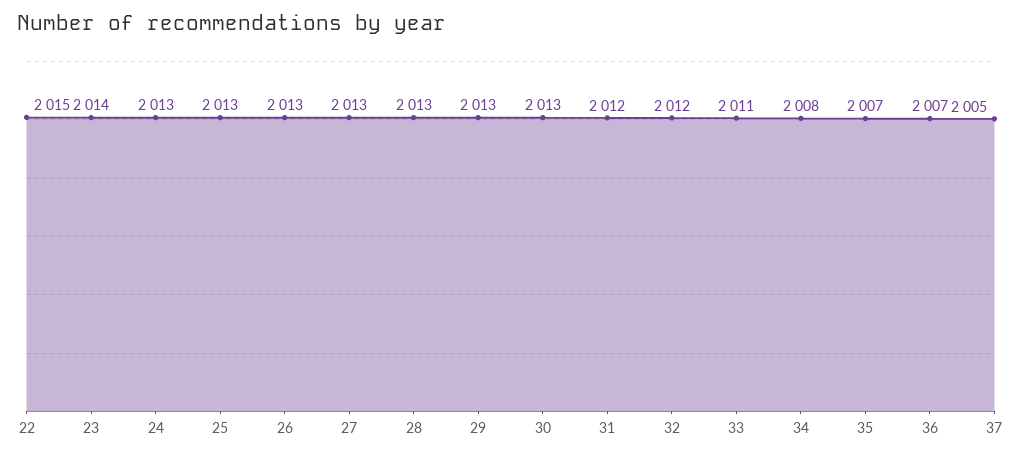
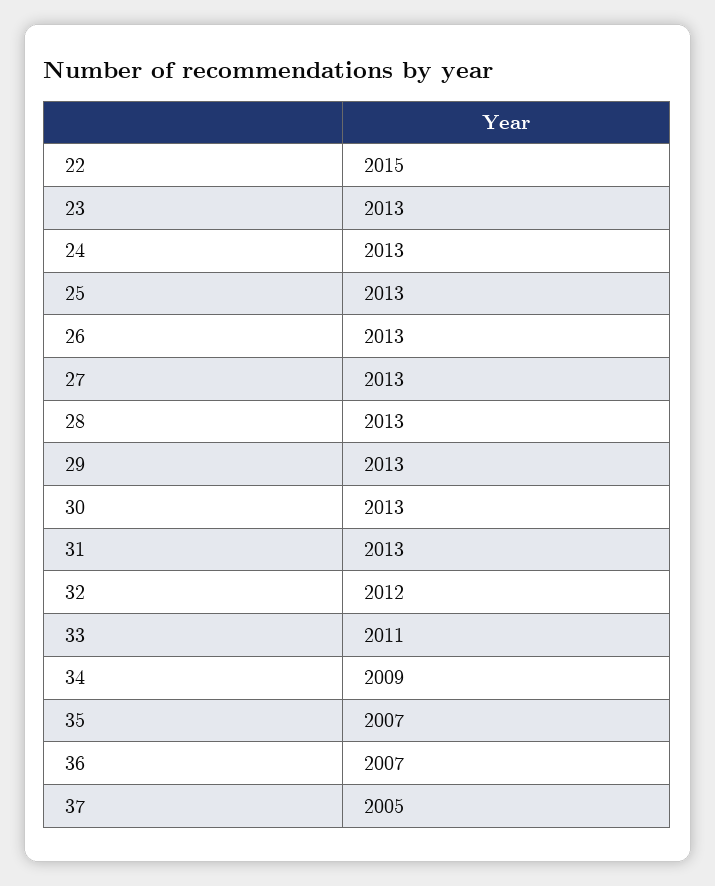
23: 2014 -> 2013
31: 2012 -> 2013
34: 2008 -> 2009

